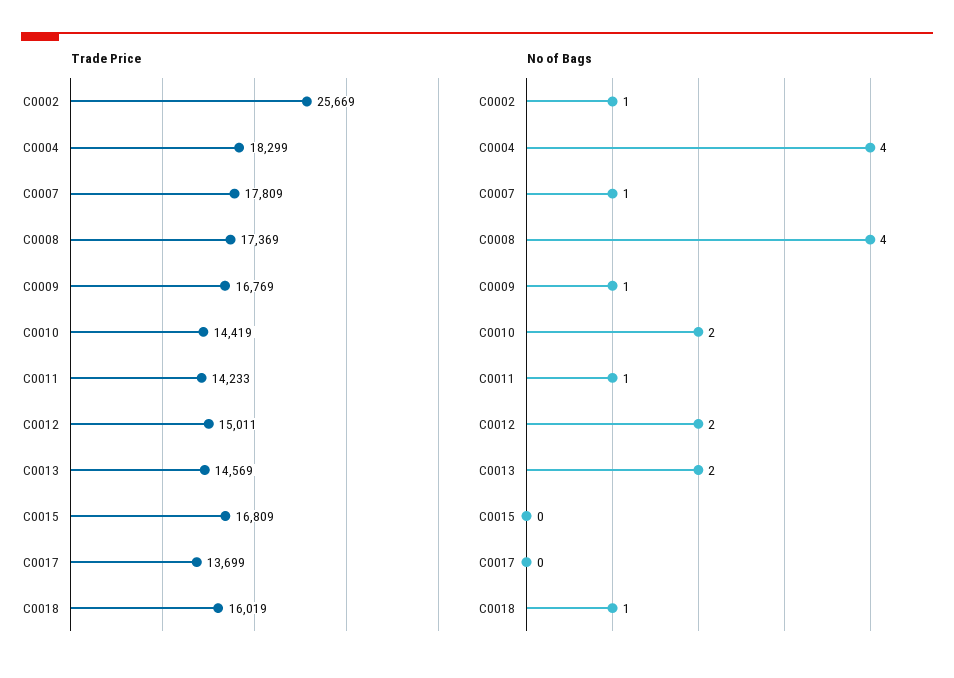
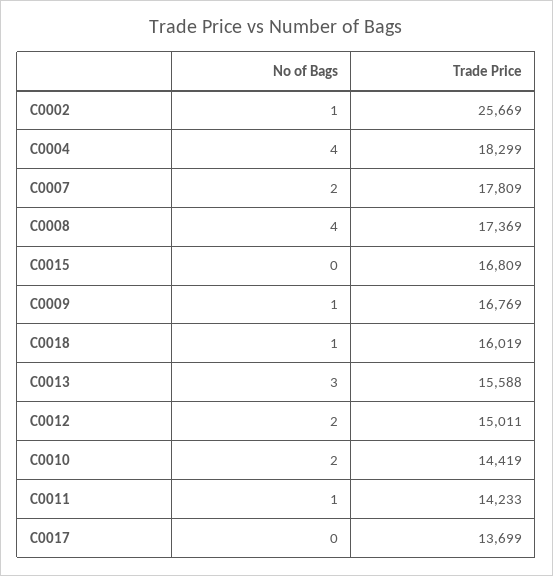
Trade Price, C0013: 14569 -> 15588
No of Bags, C0007: 1 -> 2
No of Bags, C0013: 2 -> 3

